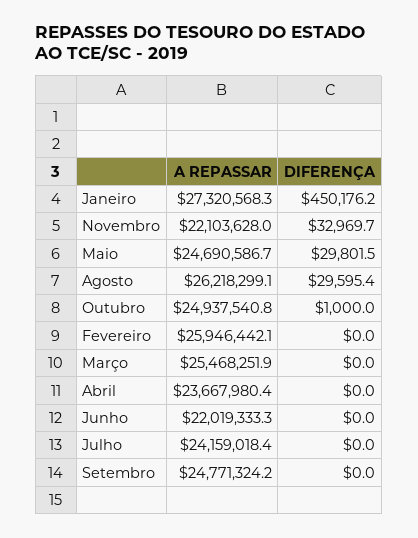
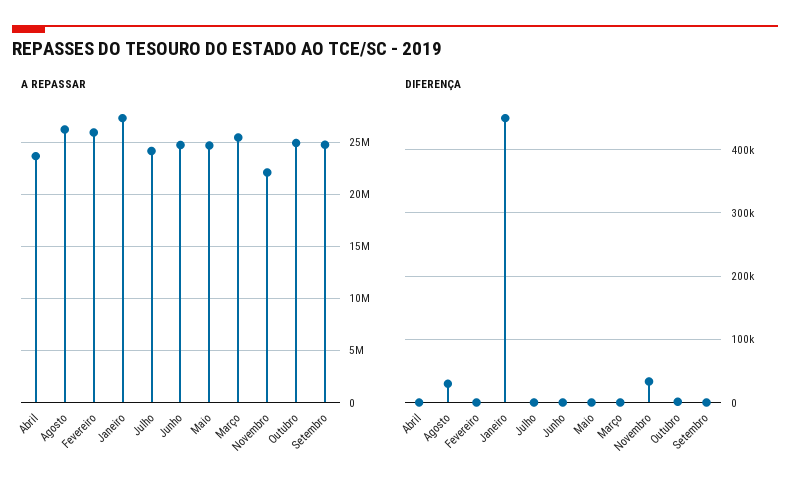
DIFERENÇA, Maio: 29801.5 -> 0
A REPASSAR, Junho: 22019333.3 -> 25000000

